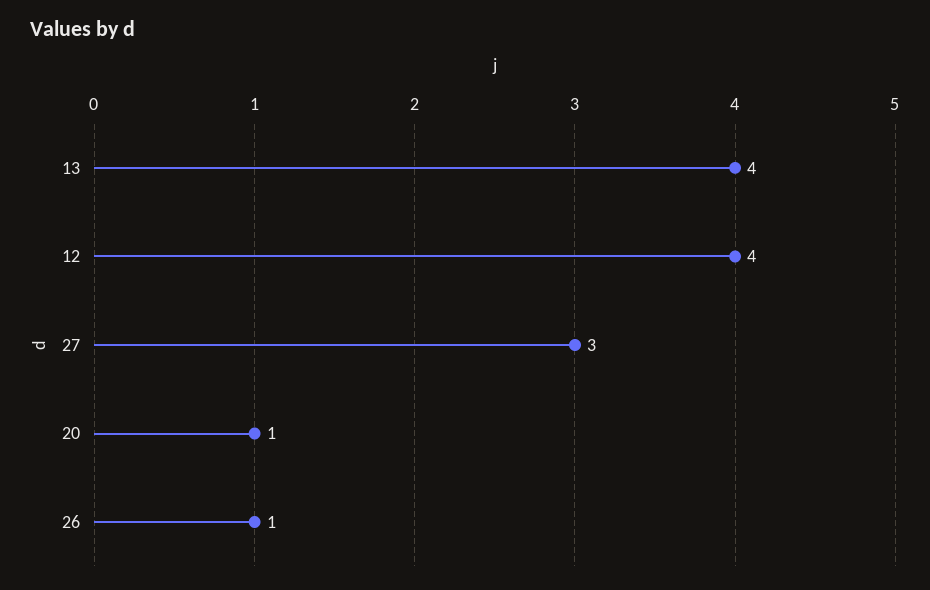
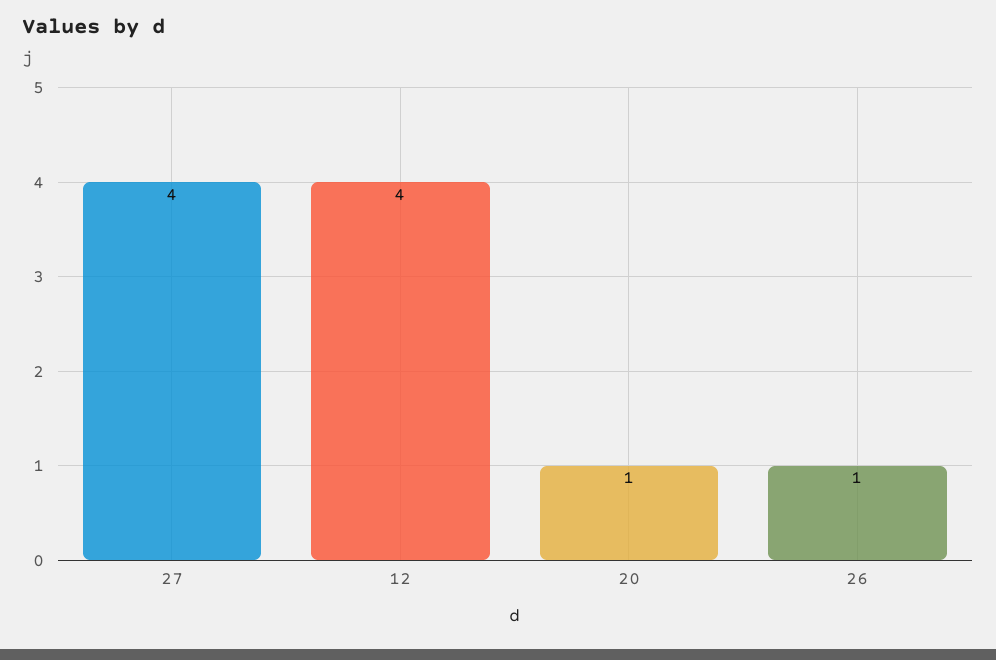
13: 4 -> none
27: 3 -> 4

